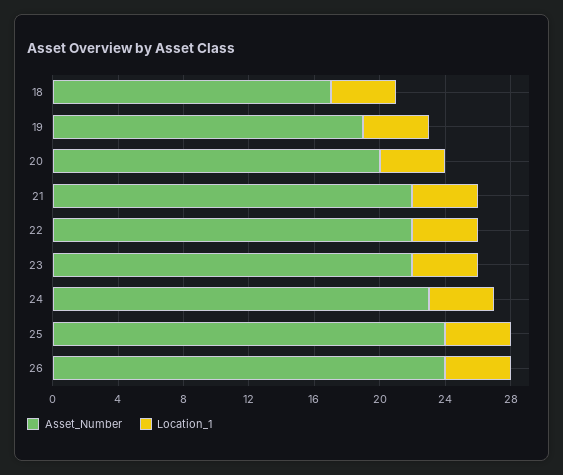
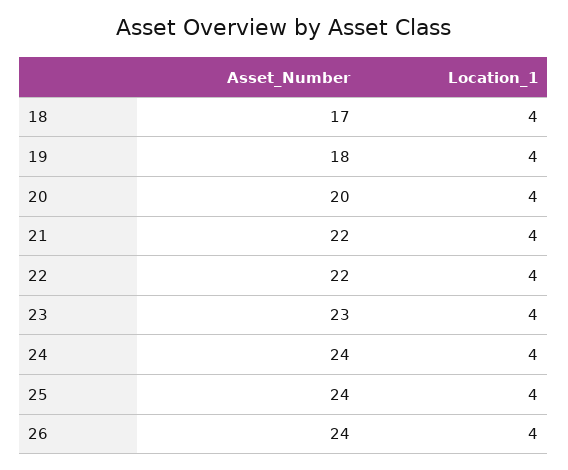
Asset_Number, 19: 19 -> 18
Asset_Number, 23: 22 -> 23
Asset_Number, 24: 23 -> 24

